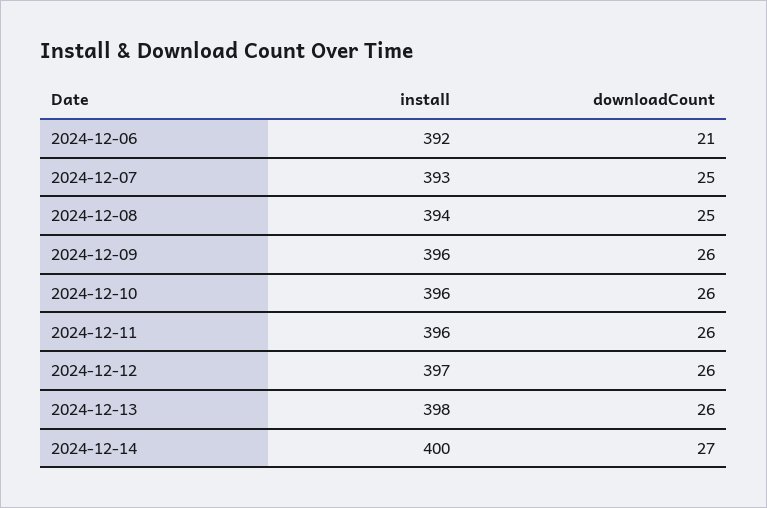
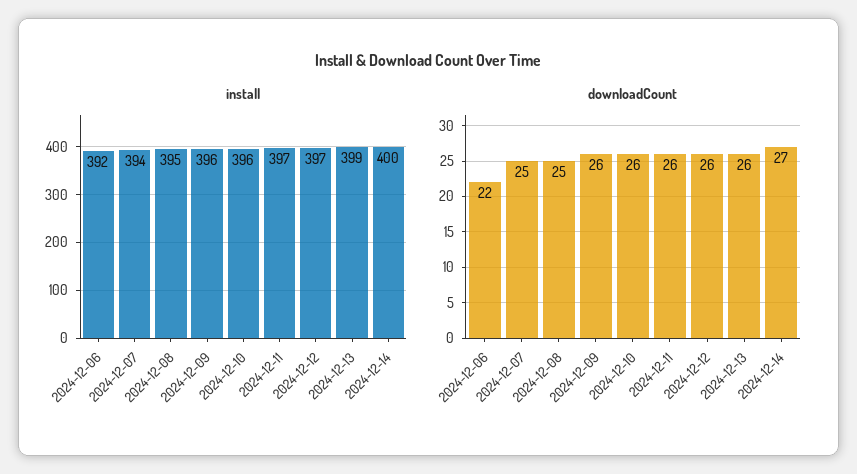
downloadCount, 2024-12-06: 21 -> 22
install, 2024-12-07: 393 -> 394
install, 2024-12-08: 394 -> 395
install, 2024-12-11: 396 -> 397
install, 2024-12-13: 398 -> 399

